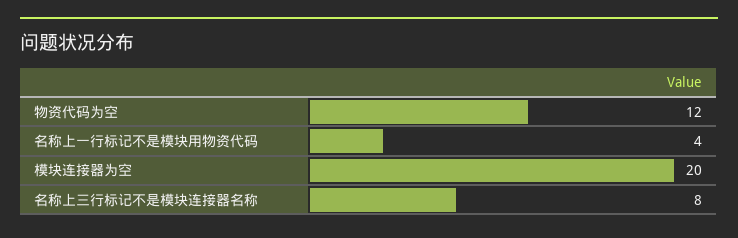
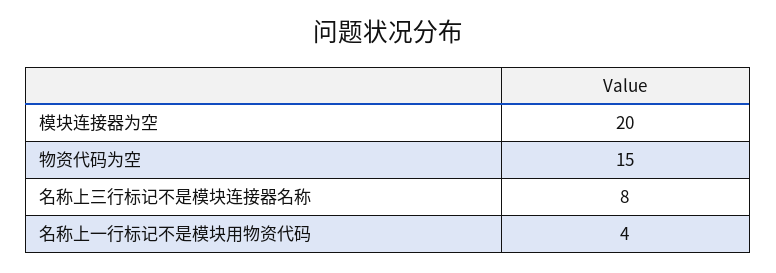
物资代码为空: 12 -> 15

